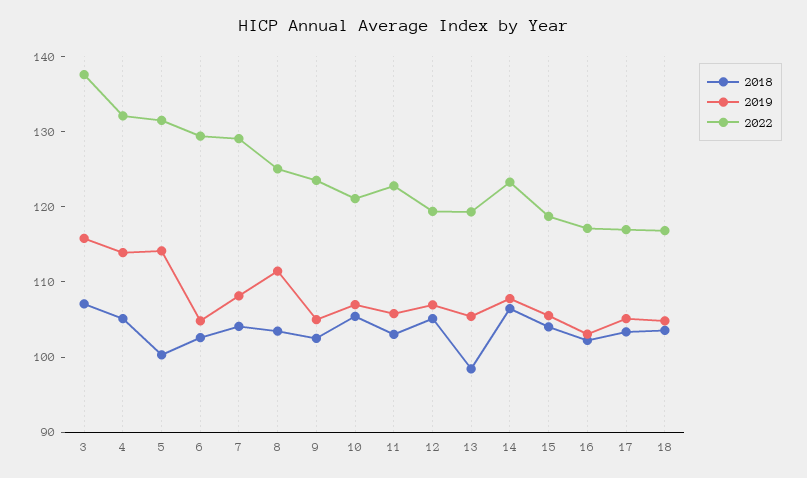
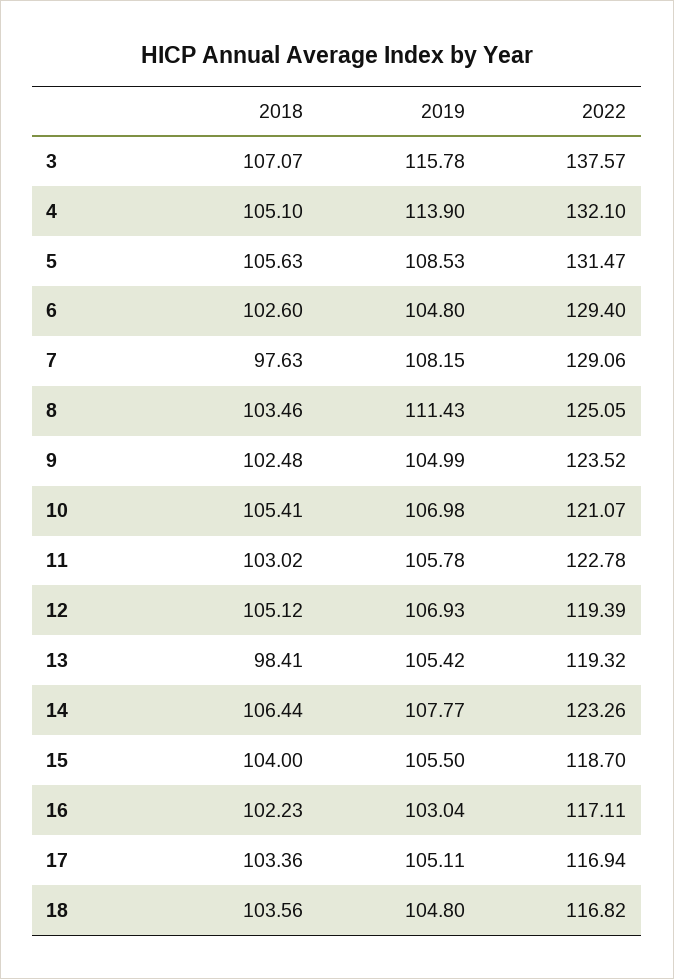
2018, 5: 100 -> 105.63
2019, 5: 114 -> 108.53
2018, 7: 104 -> 97.63

